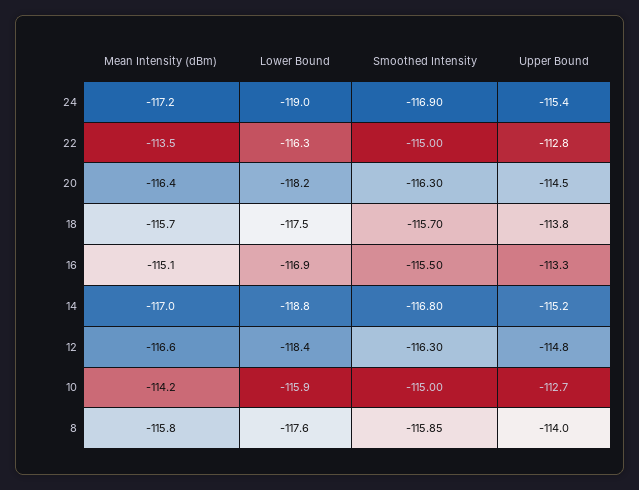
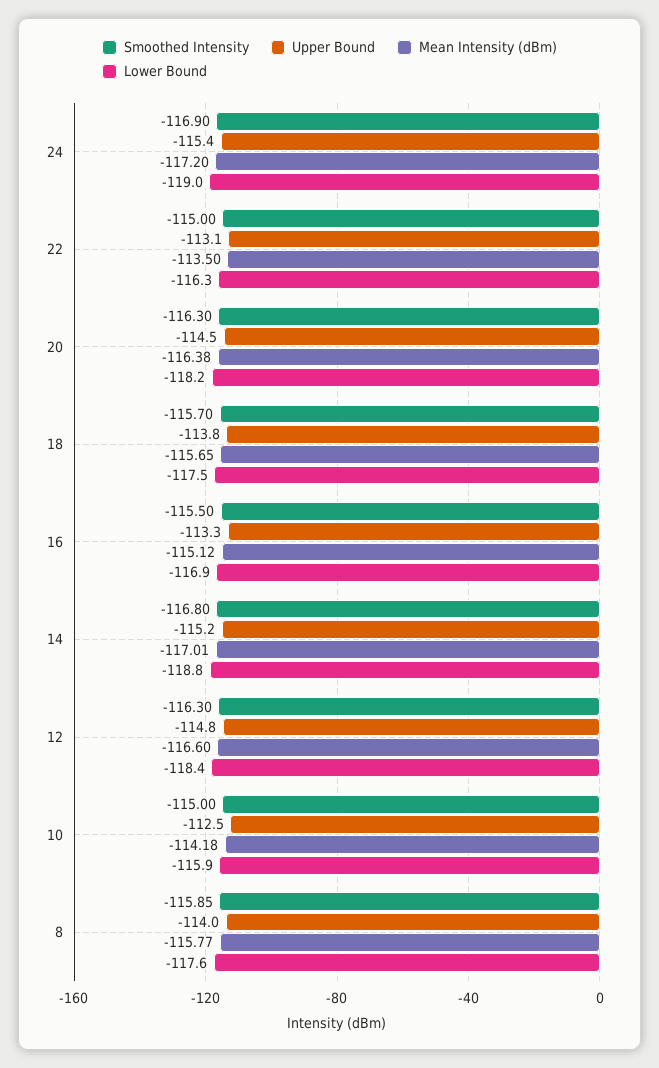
Upper Bound, 22: -112.8 -> -113.1
Upper Bound, 10: -112.7 -> -112.5

